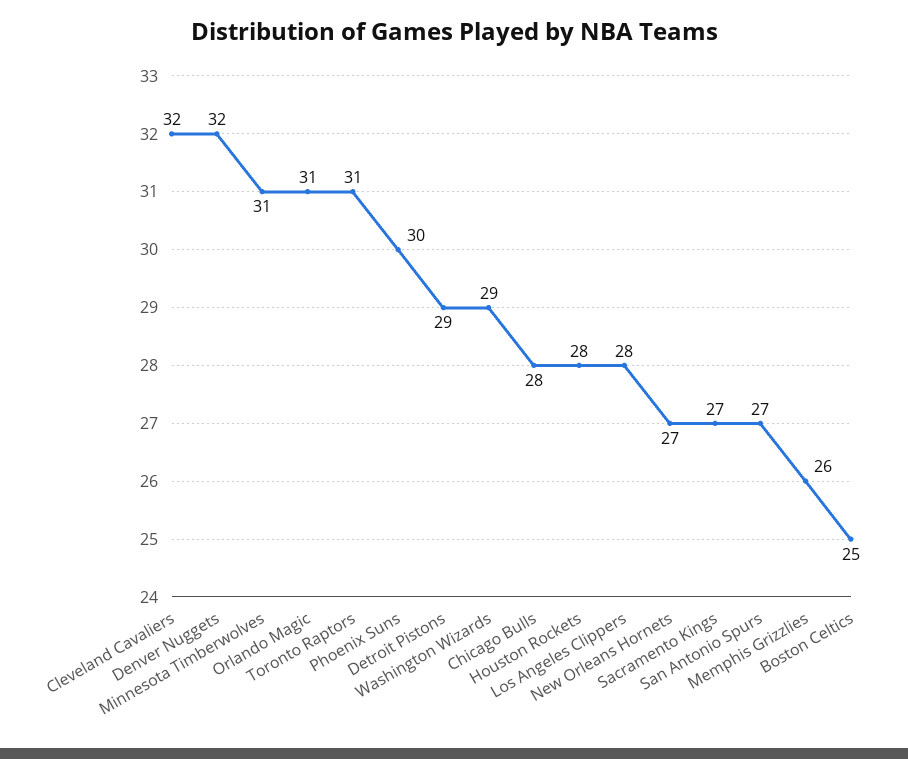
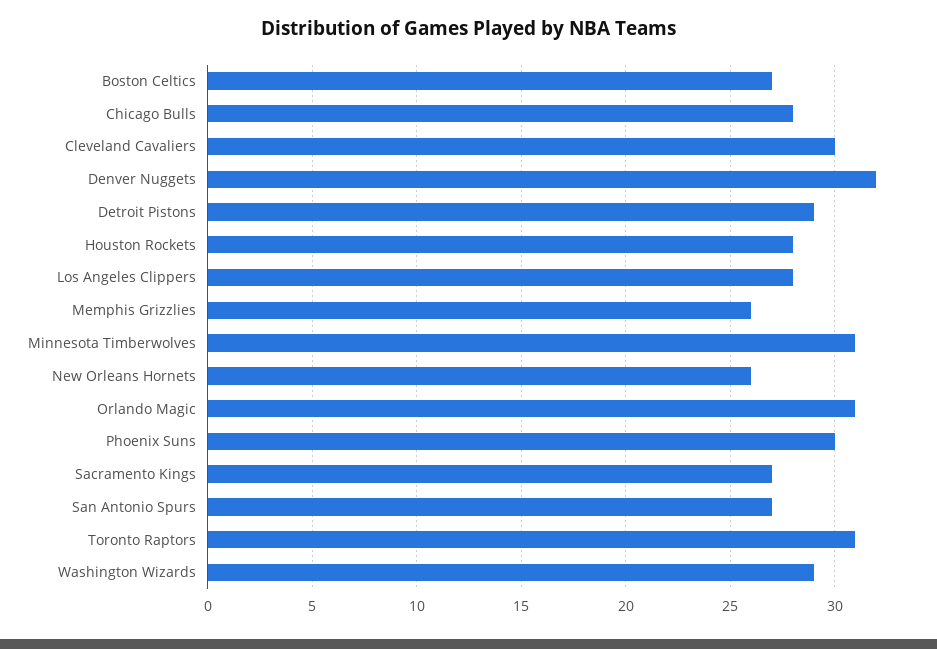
Cleveland Cavaliers: 32 -> 30
New Orleans Hornets: 27 -> 26
Boston Celtics: 25 -> 27

